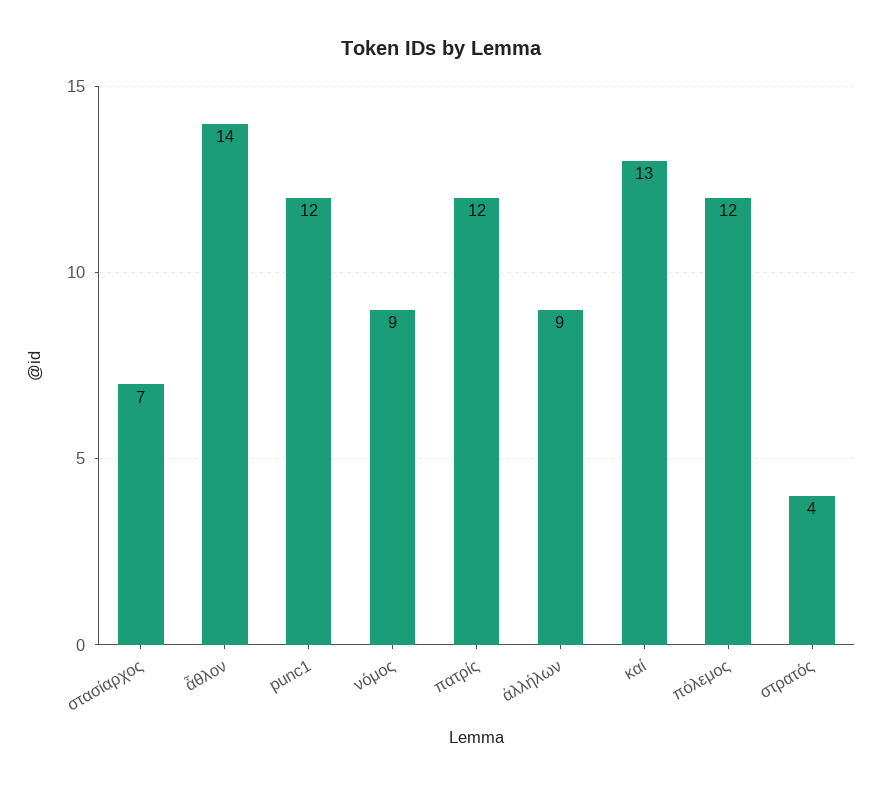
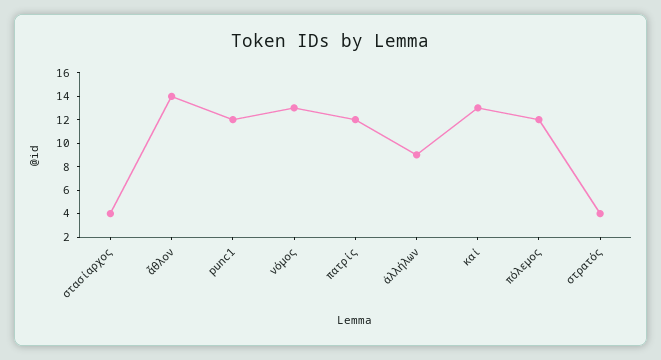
στασίαρχος: 7 -> 4
νόμος: 9 -> 13

